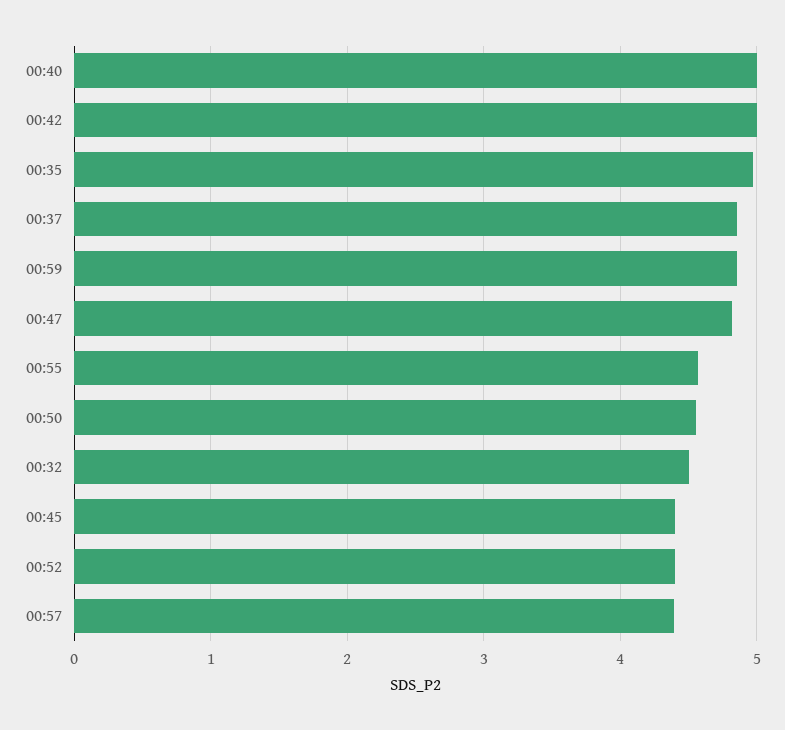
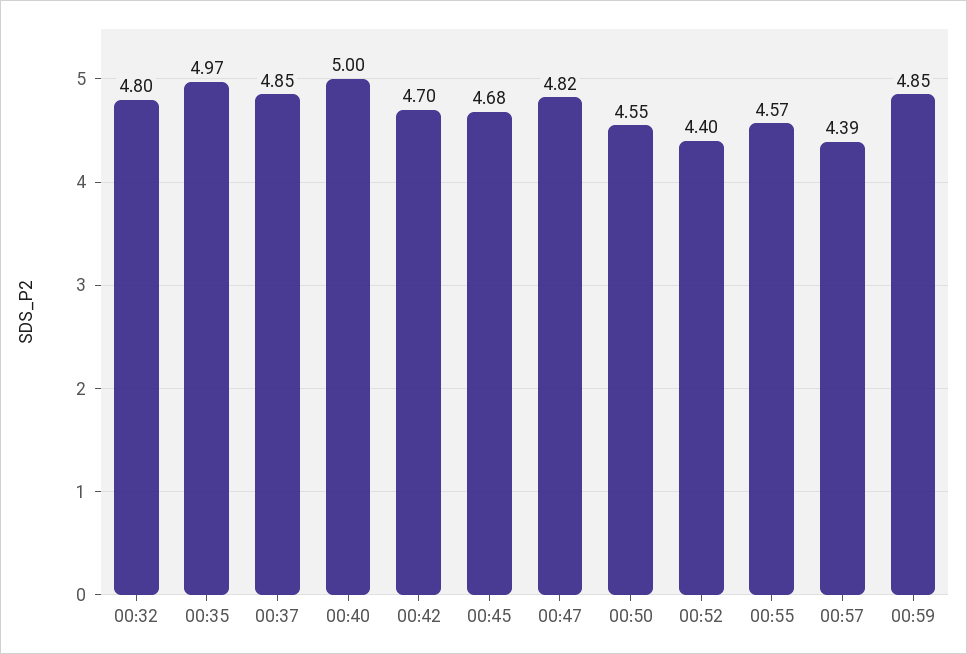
00:42: 5 -> 4.7
00:32: 4.5 -> 4.8
00:45: 4.4 -> 4.68

